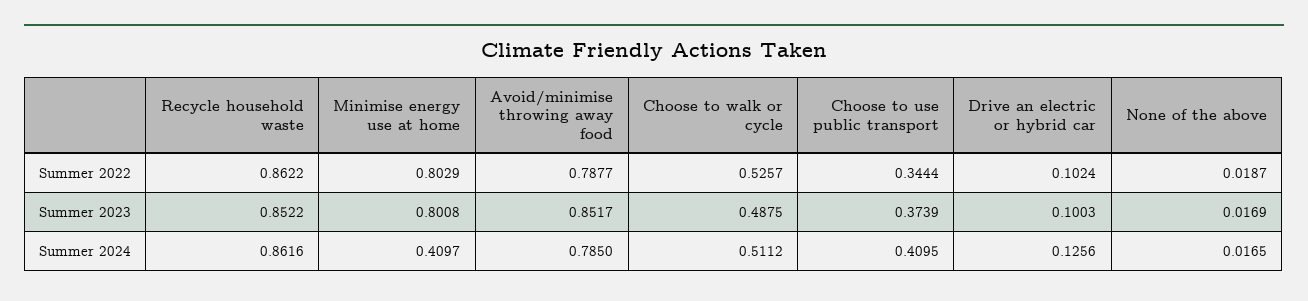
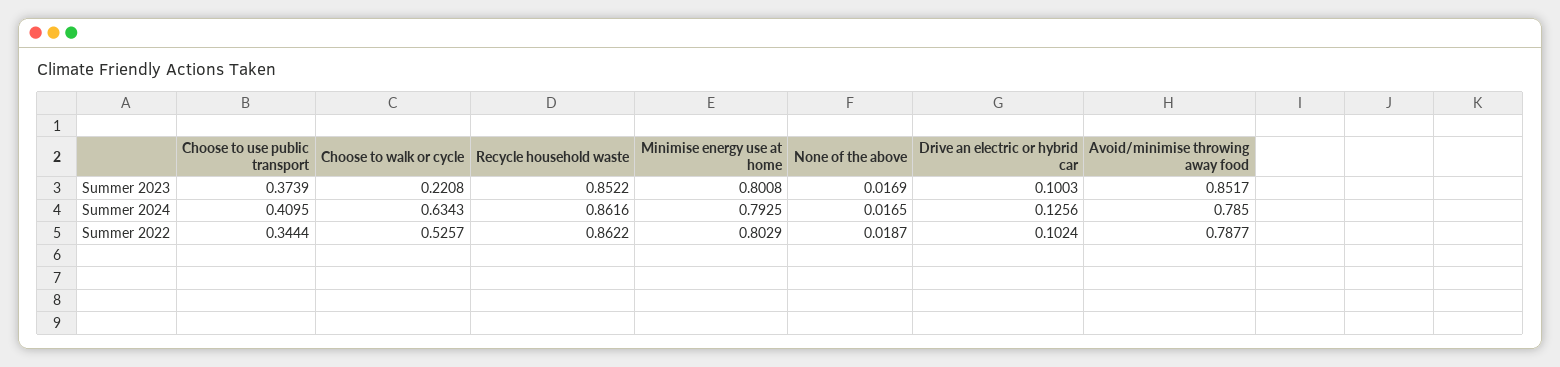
Choose to walk or cycle, Summer 2023: 0.4875 -> 0.2208
Minimise energy use at home, Summer 2024: 0.4097 -> 0.7925
Choose to walk or cycle, Summer 2024: 0.5112 -> 0.6343

